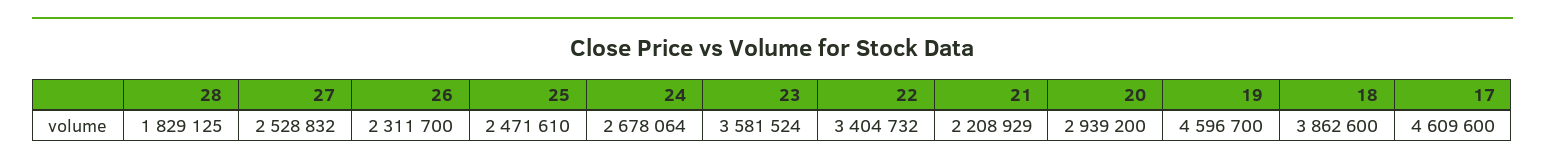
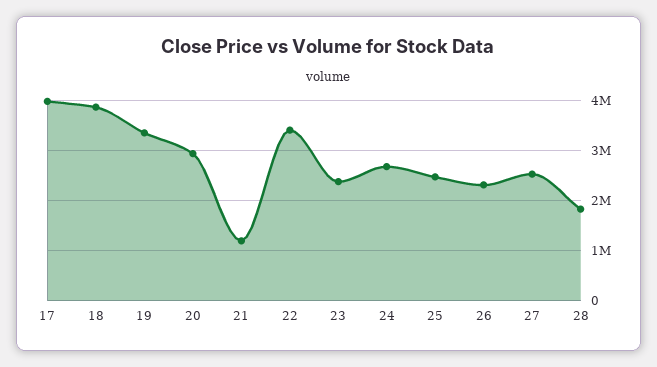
23: 3581524 -> 2400000
21: 2208929 -> 1200000
19: 4596700 -> 3400000
17: 4609600 -> 4000000

